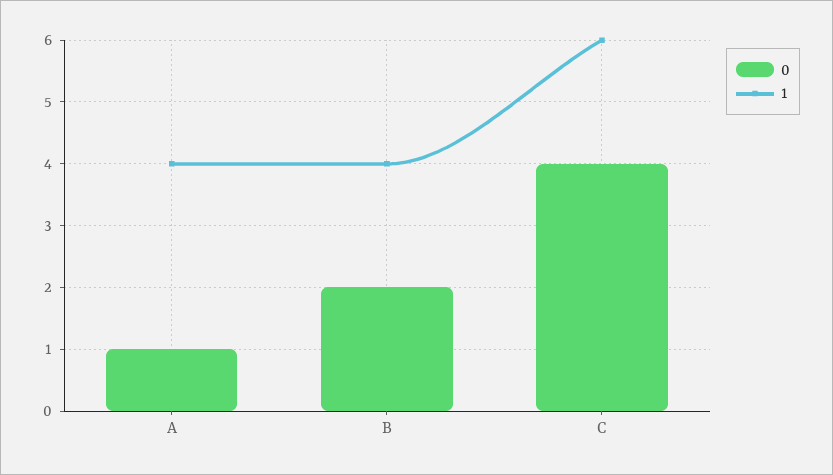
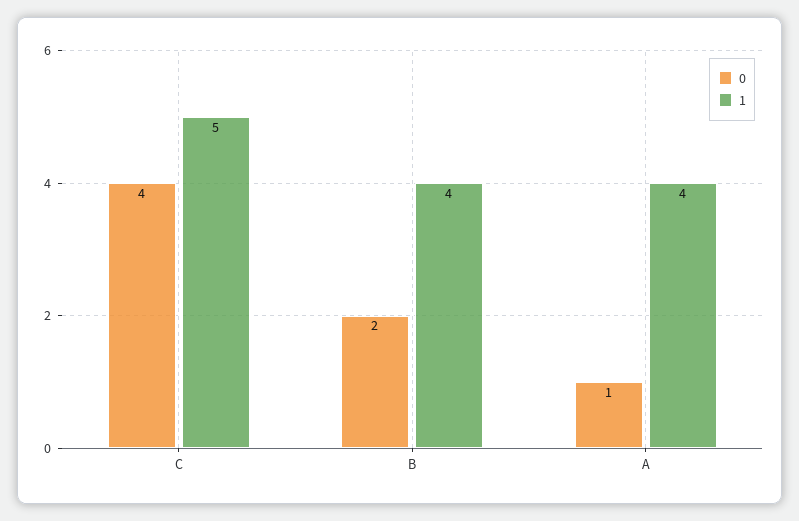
1, C: 6 -> 5

